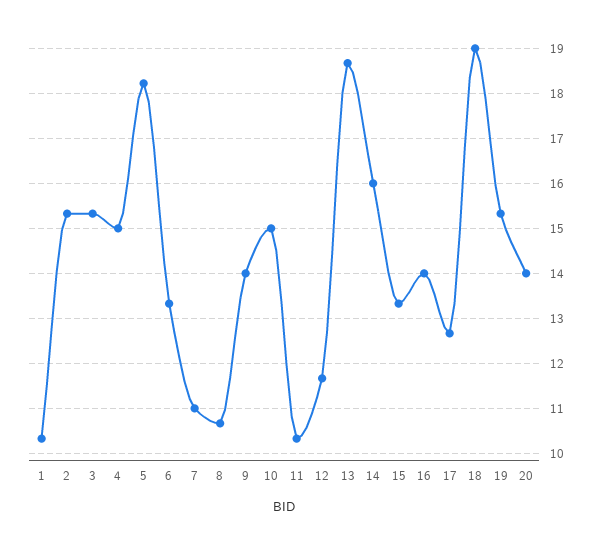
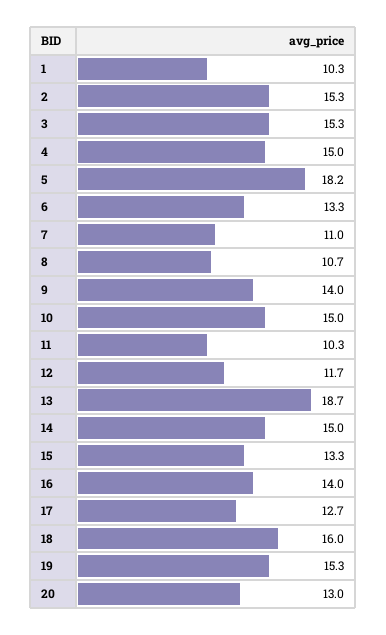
14: 16 -> 15
18: 19 -> 16
20: 14 -> 13

